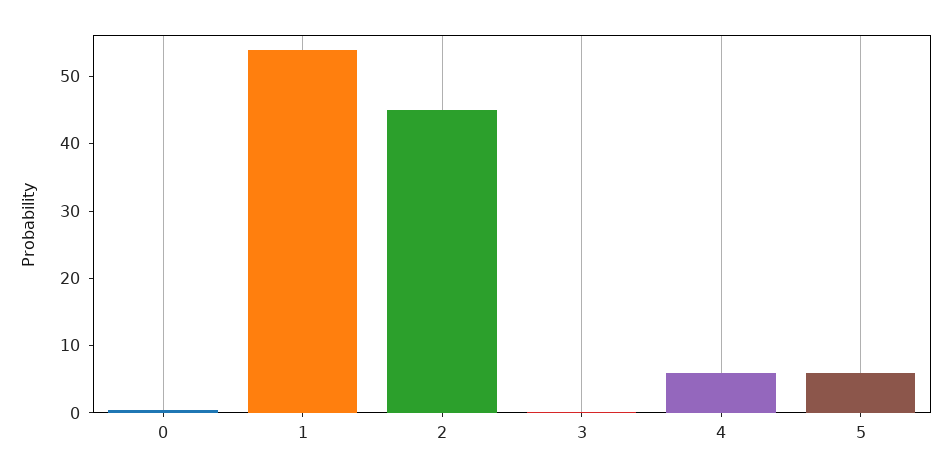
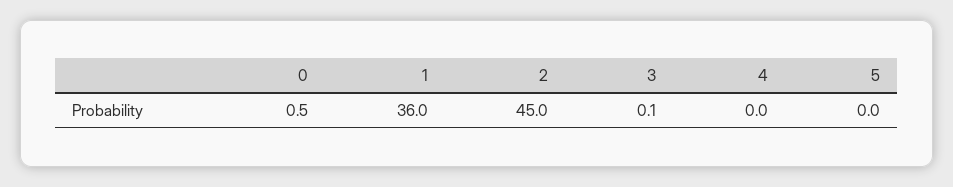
1: 54 -> 36
4: 6 -> 0
5: 6 -> 0

